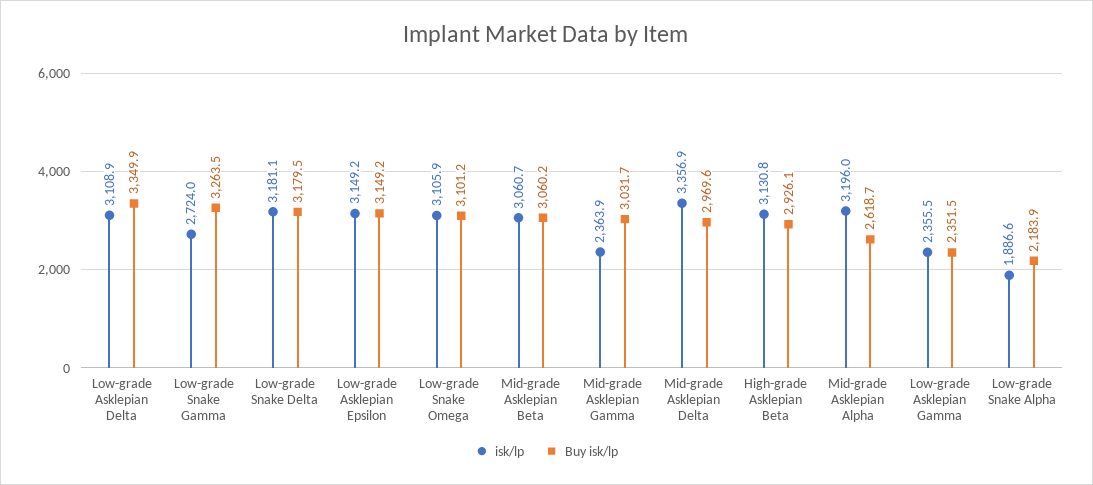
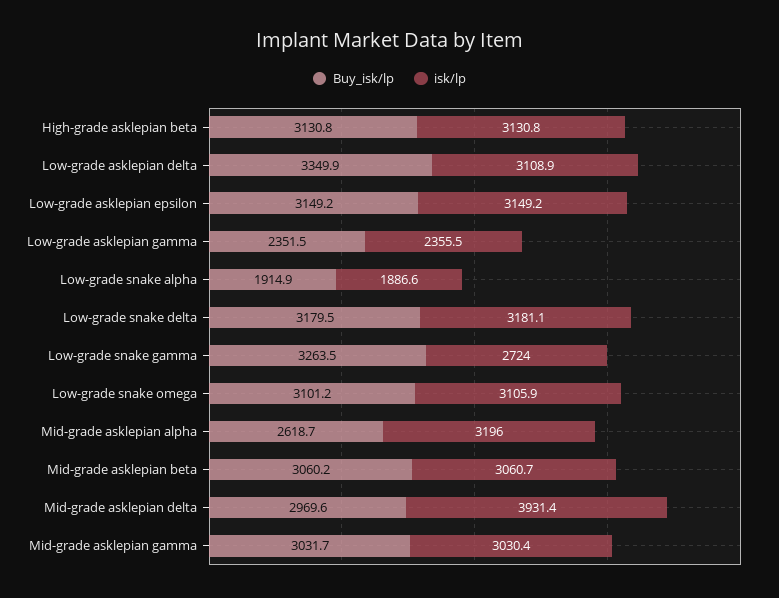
isk/lp, Mid-grade Asklepian Gamma: 2363.9 -> 3030.4
isk/lp, Mid-grade Asklepian Delta: 3356.9 -> 3931.4
Buy isk/lp, High-grade Asklepian Beta: 2926.1 -> 3130.8
Buy isk/lp, Low-grade Snake Alpha: 2183.9 -> 1914.9

